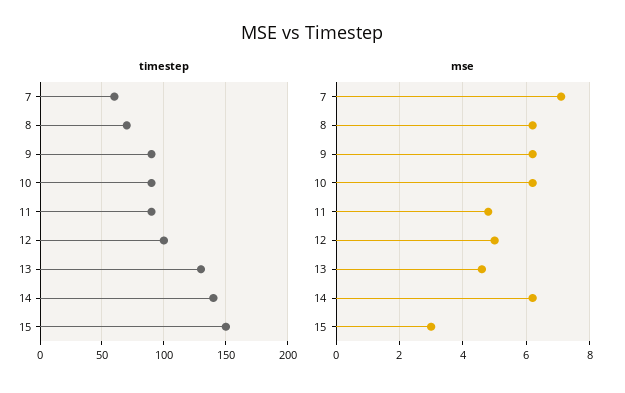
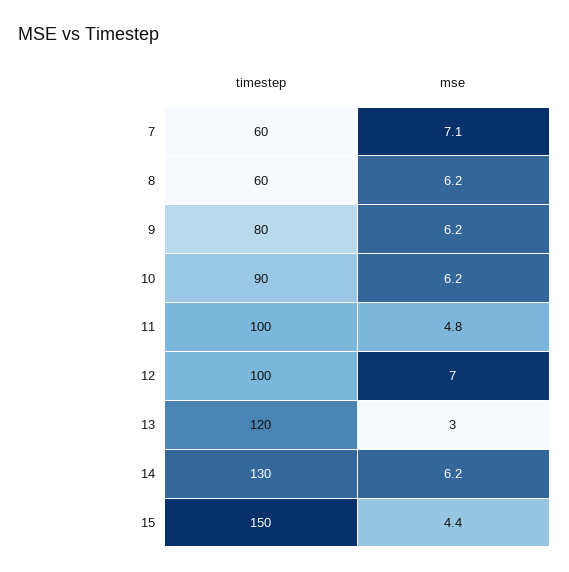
timestep, 8: 70 -> 60
timestep, 9: 90 -> 80
timestep, 11: 90 -> 100
timestep, 13: 130 -> 120
timestep, 14: 140 -> 130
mse, 12: 5 -> 7
mse, 13: 4.5 -> 3
mse, 15: 3 -> 4.4

